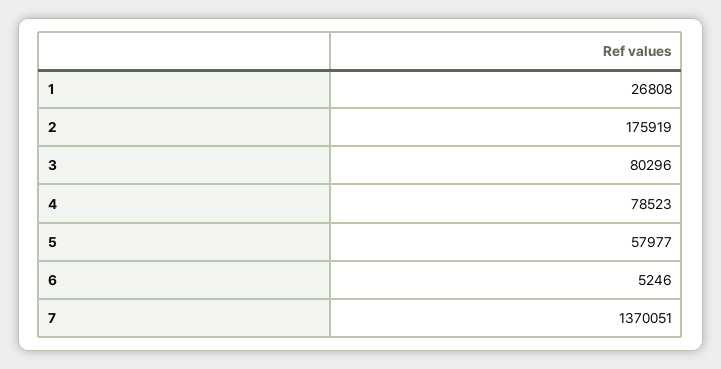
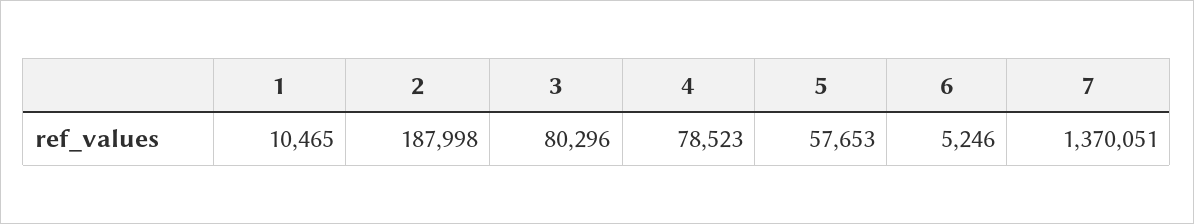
1: 26808 -> 10465
2: 175919 -> 187998
5: 57977 -> 57653

